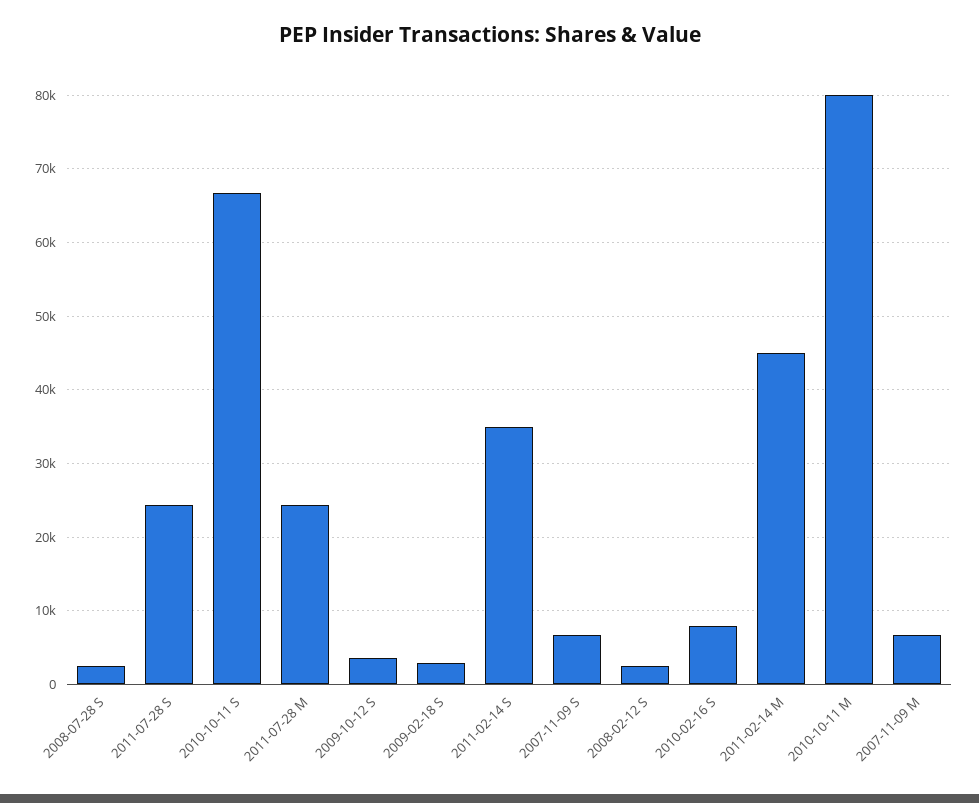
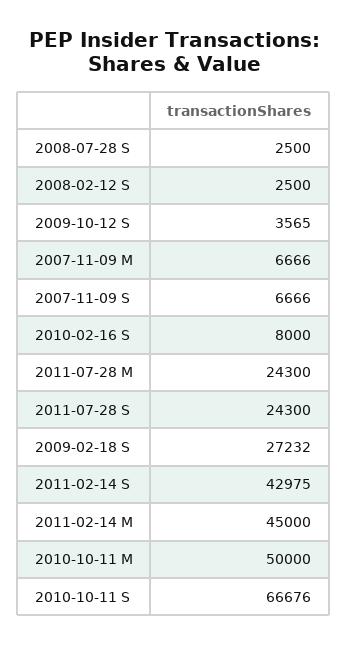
2009-02-18 S: 3000 -> 27232
2011-02-14 S: 35000 -> 42975
2010-10-11 M: 80000 -> 50000

